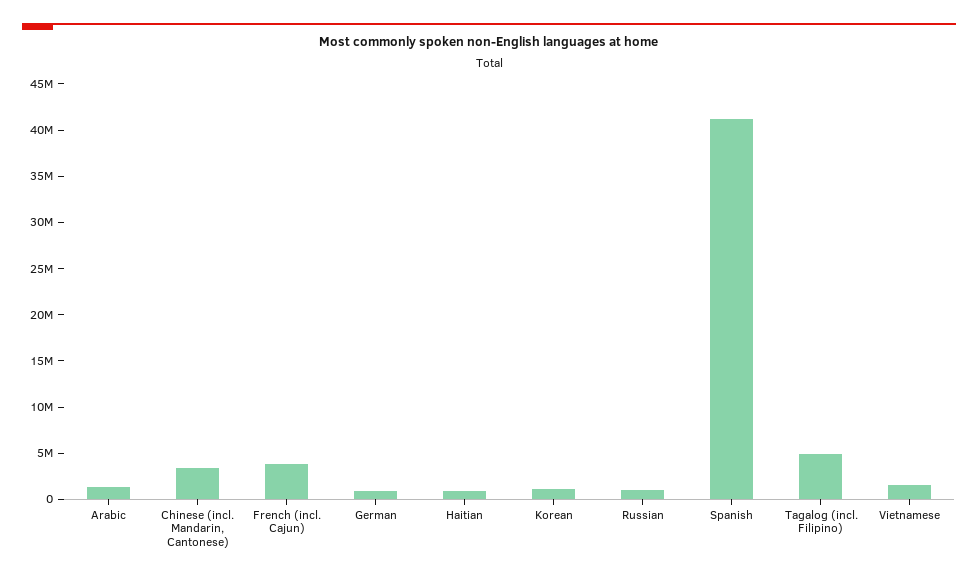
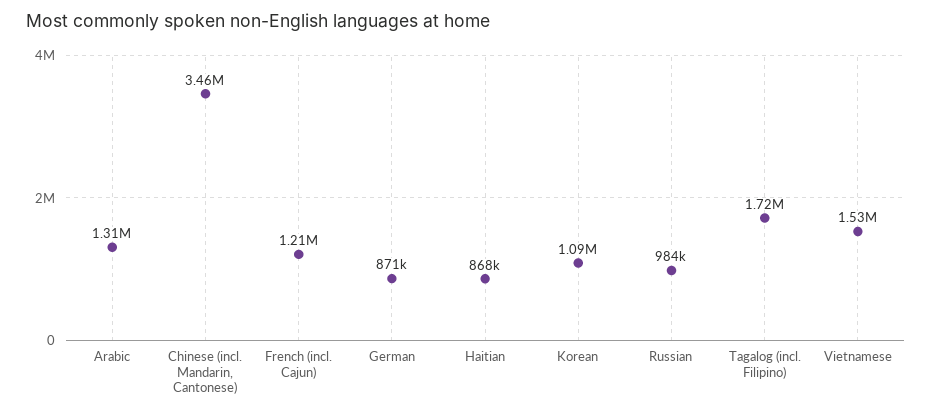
French (incl. Cajun): 4000000 -> 1210000
Spanish: 41000000 -> none
Tagalog (incl. Filipino): 5000000 -> 1720000

